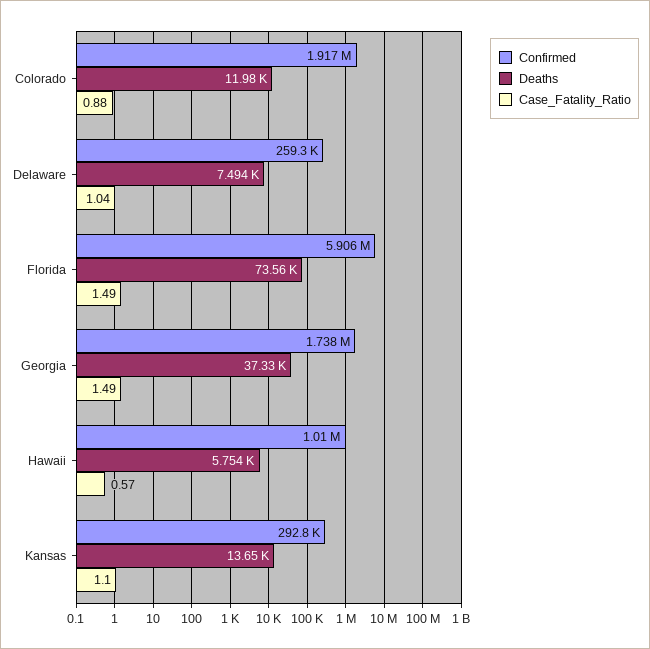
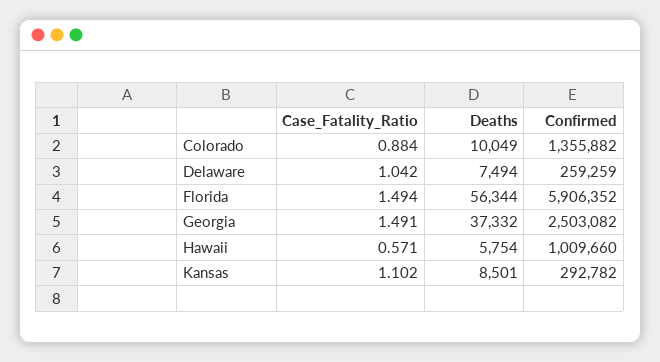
Confirmed, Colorado: 1917000 -> 1355882
Deaths, Colorado: 11980 -> 10049
Deaths, Florida: 73560 -> 56344
Confirmed, Georgia: 1738000 -> 2503082
Deaths, Kansas: 13650 -> 8501

